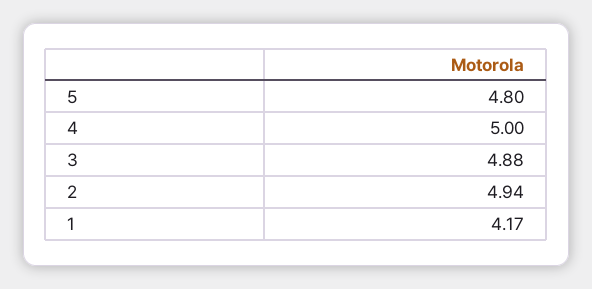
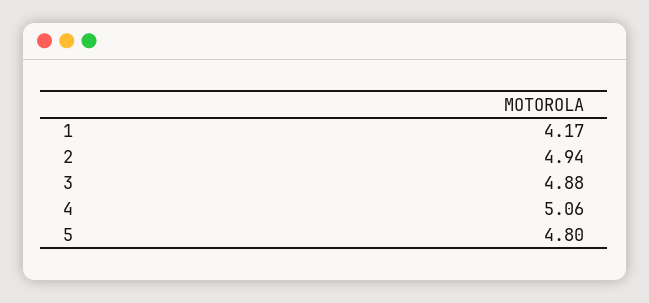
4: 5 -> 5.06

